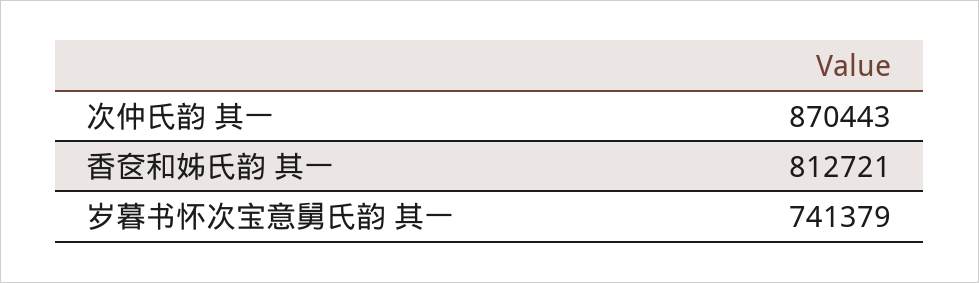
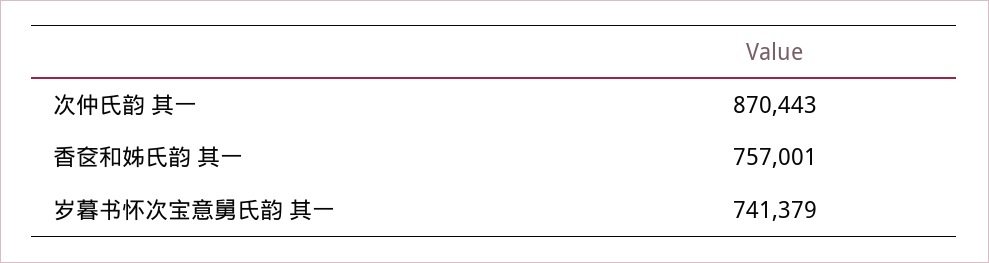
香奁和姊氏韵 其一: 812721 -> 757001

